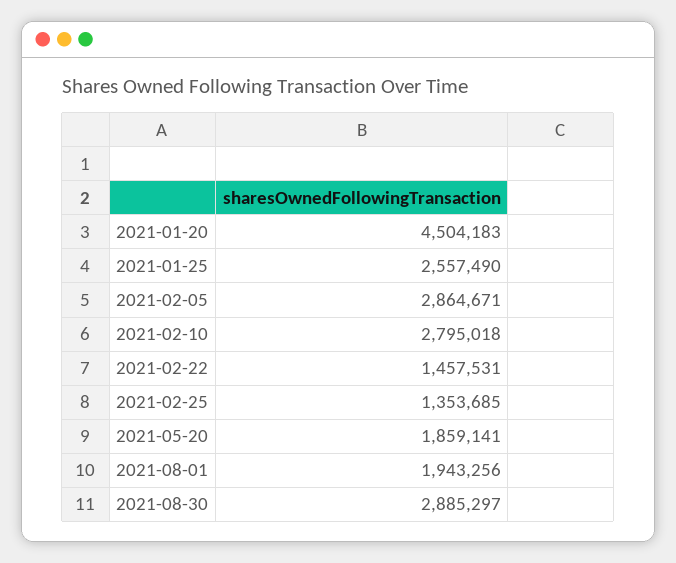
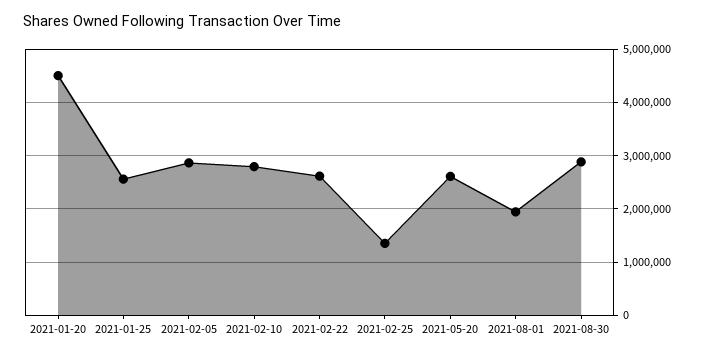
2021-02-22: 1457531 -> 2600000
2021-05-20: 1859141 -> 2600000

